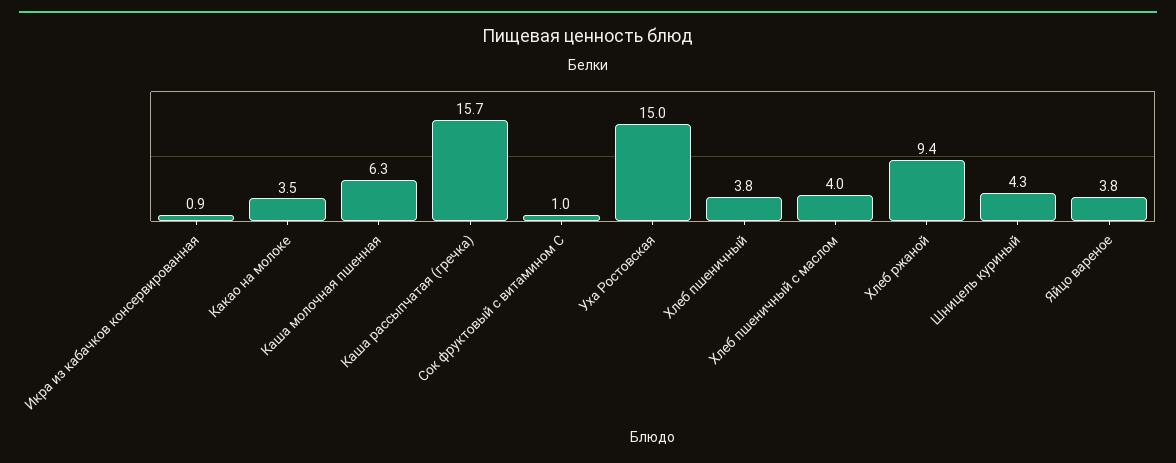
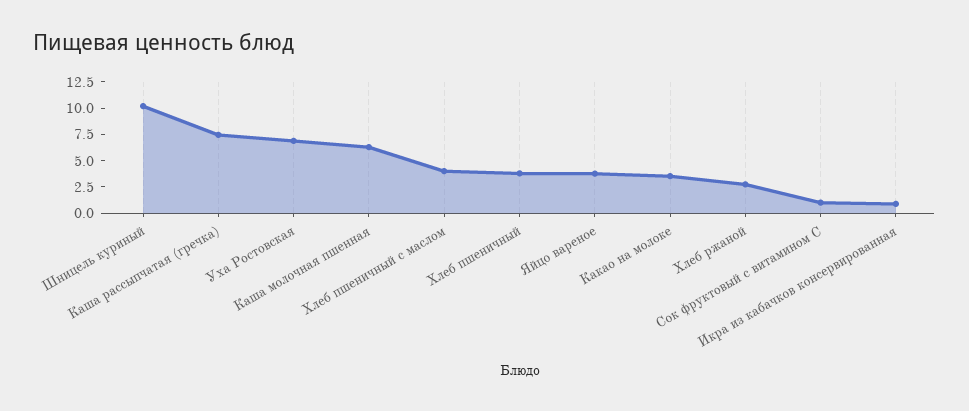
Каша рассыпчатая (гречка): 15.7 -> 7.5
Уха Ростовская: 15 -> 7.5
Хлеб ржаной: 9.4 -> 2.5
Шницель куриный: 4.3 -> 10

